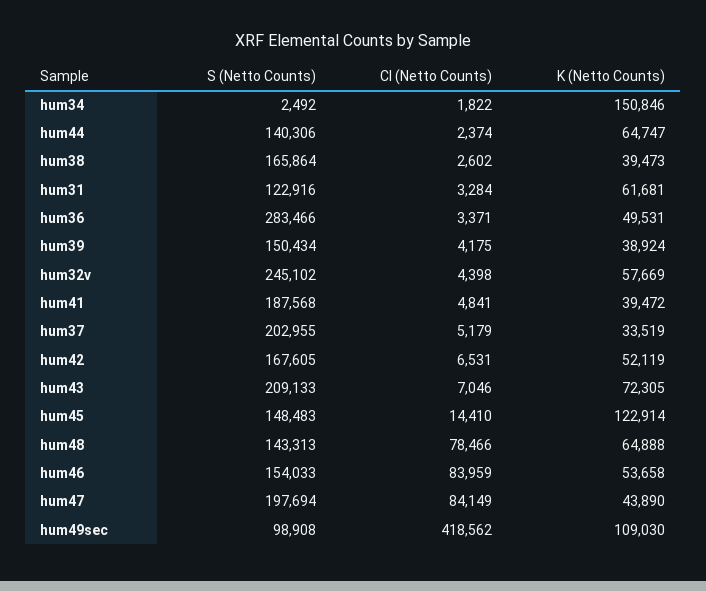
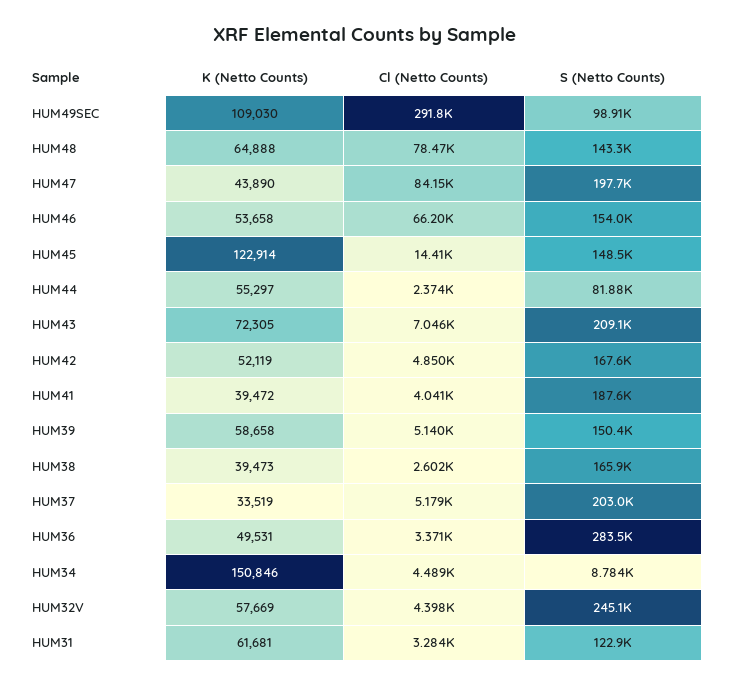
S (Netto Counts), hum34: 2492 -> 8784
Cl (Netto Counts), hum34: 1822 -> 4489
S (Netto Counts), hum44: 140306 -> 81880
K (Netto Counts), hum44: 64747 -> 55297
Cl (Netto Counts), hum39: 4175 -> 5140
K (Netto Counts), hum39: 38924 -> 58658
Cl (Netto Counts), hum41: 4841 -> 4041
Cl (Netto Counts), hum42: 6531 -> 4850
Cl (Netto Counts), hum46: 83959 -> 66200
Cl (Netto Counts), hum49sec: 418562 -> 291800

